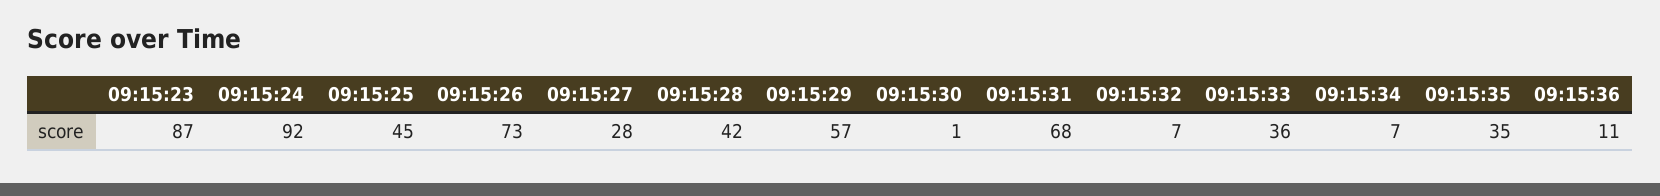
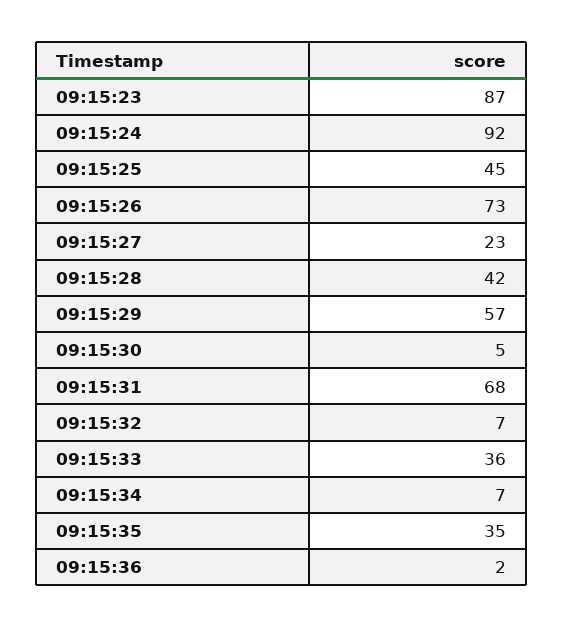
09:15:27: 28 -> 23
09:15:30: 1 -> 5
09:15:36: 11 -> 2

